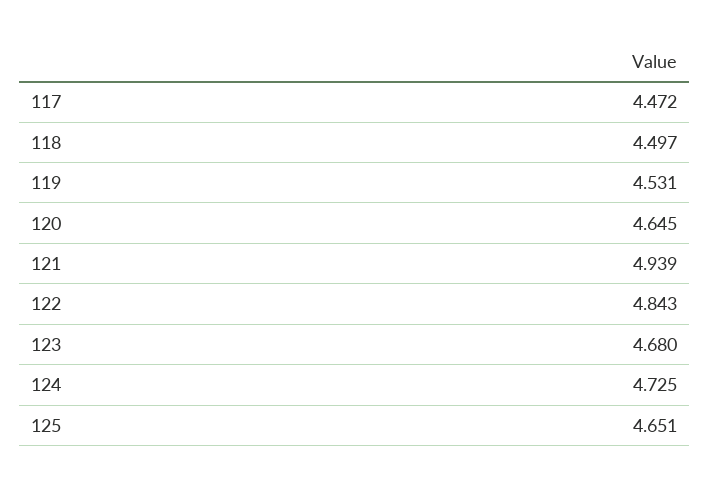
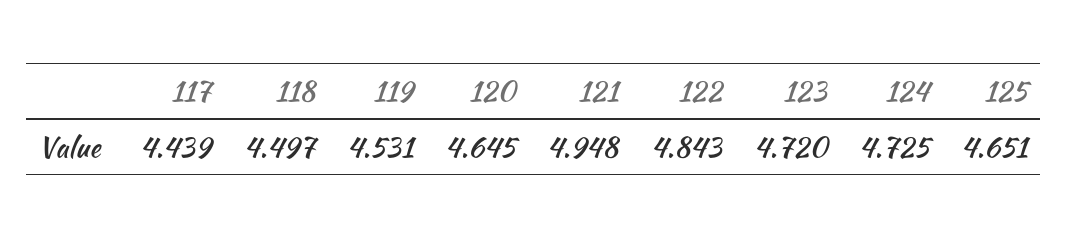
117: 4.472 -> 4.439
121: 4.939 -> 4.948
123: 4.68 -> 4.72

